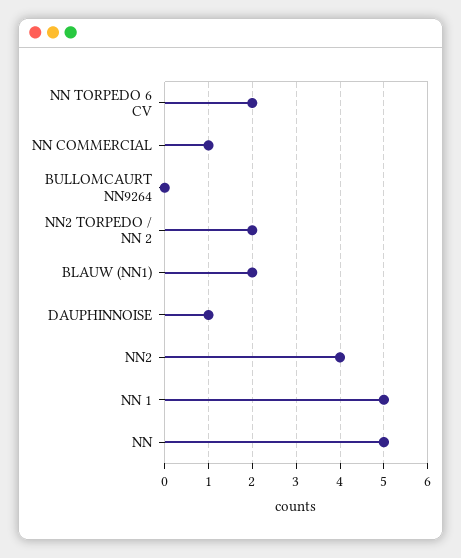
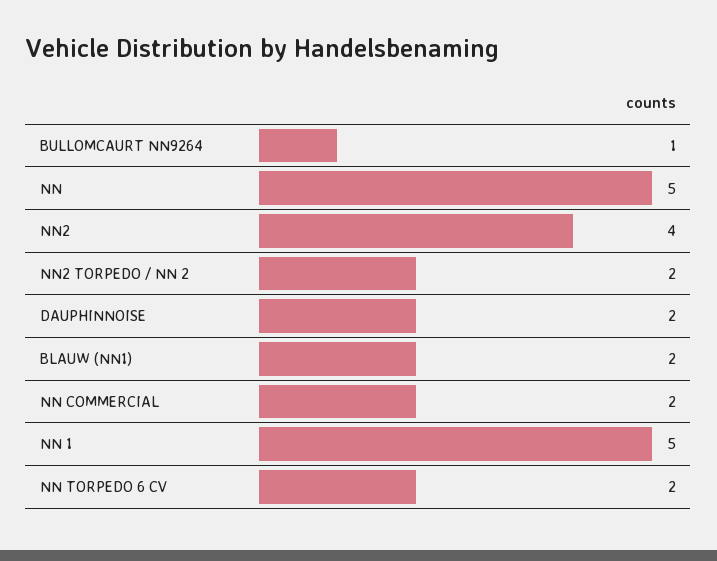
NN COMMERCIAL: 1 -> 2
BULLOMCAURT NN9264: 0 -> 1
DAUPHINNOISE: 1 -> 2

